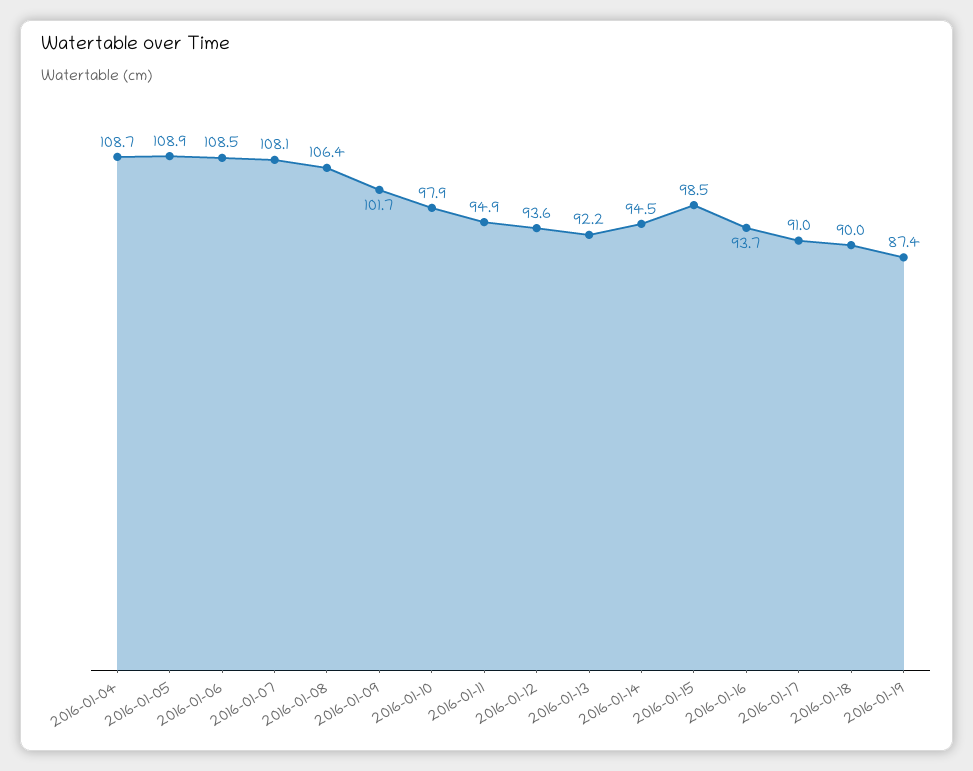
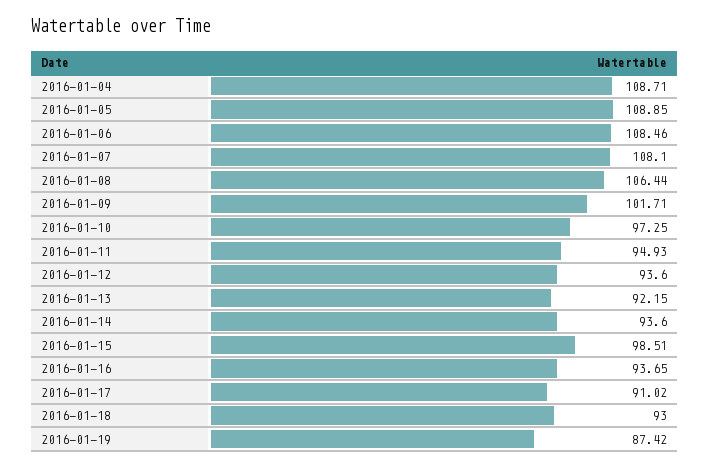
2016-01-10: 97.9 -> 97.25
2016-01-14: 94.5 -> 93.6
2016-01-18: 90 -> 93

